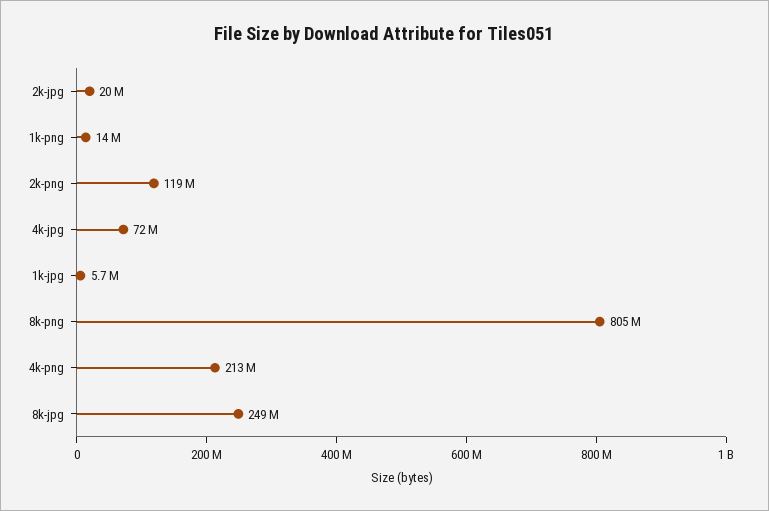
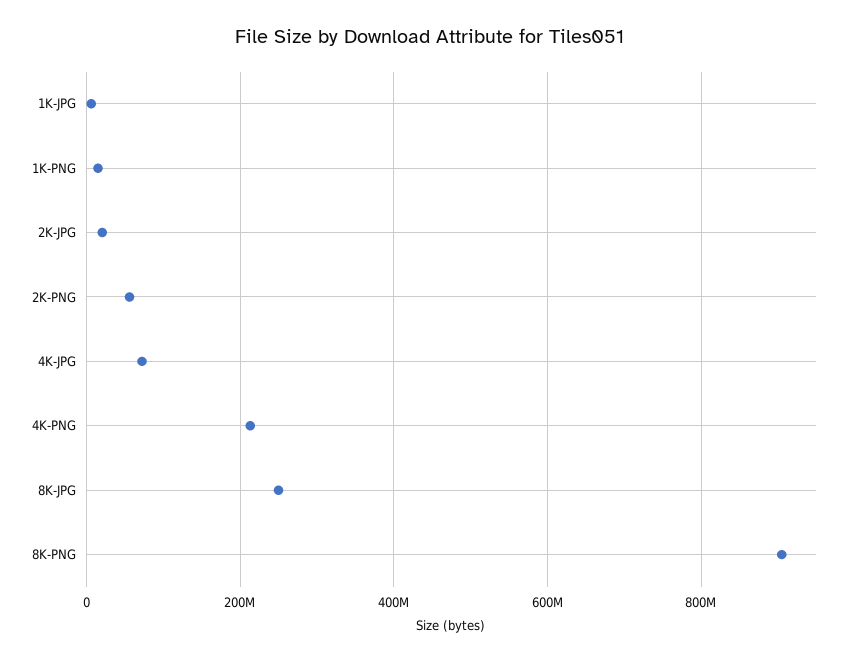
2k-png: 119000000 -> 60000000
8k-png: 805000000 -> 900000000

